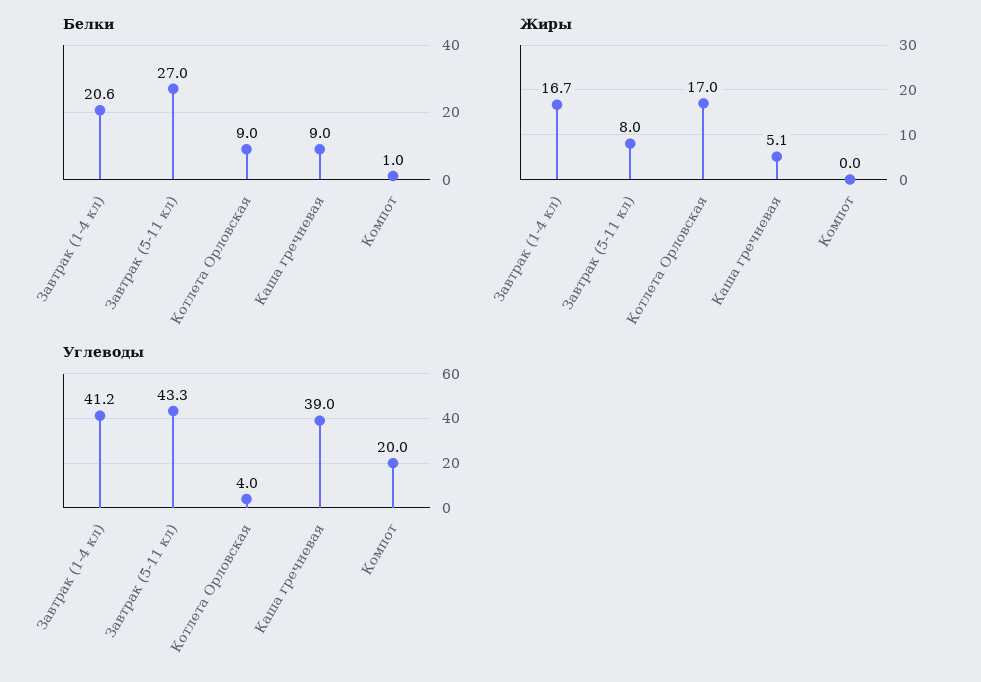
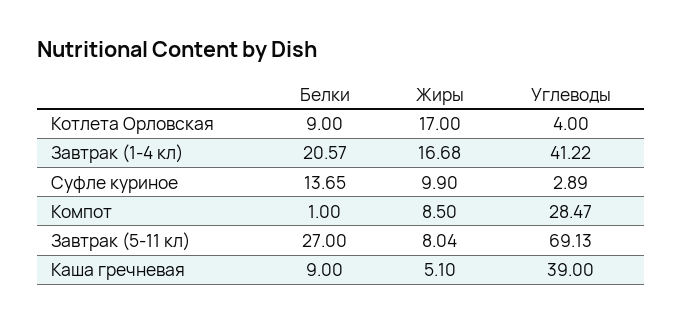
Жиры, Компот: 0 -> 8.5
Углеводы, Завтрак (5-11 кл): 43.3 -> 69.13
Углеводы, Компот: 20 -> 28.47
Белки, Суфле куриное: none -> 13.65
Жиры, Суфле куриное: none -> 9.9
Углеводы, Суфле куриное: none -> 2.89

